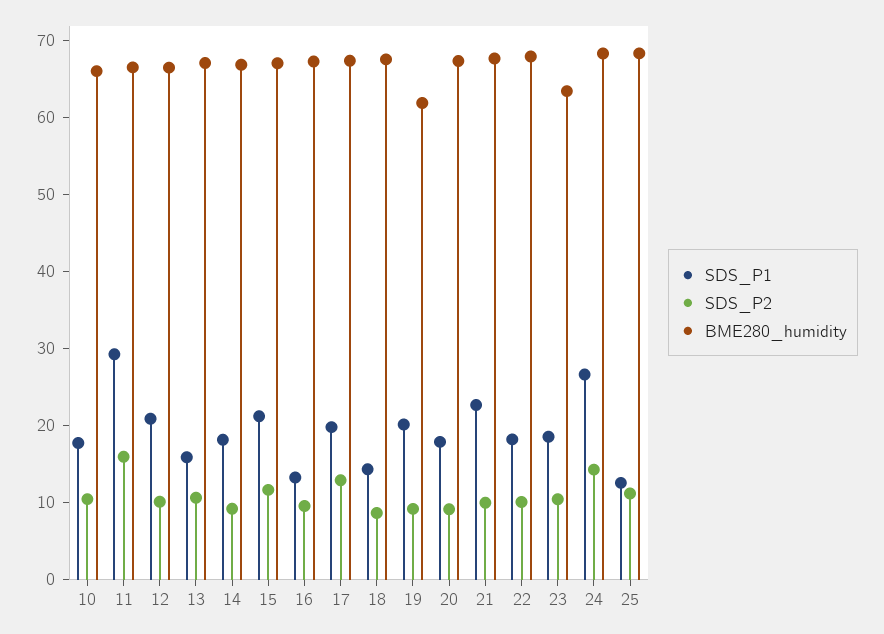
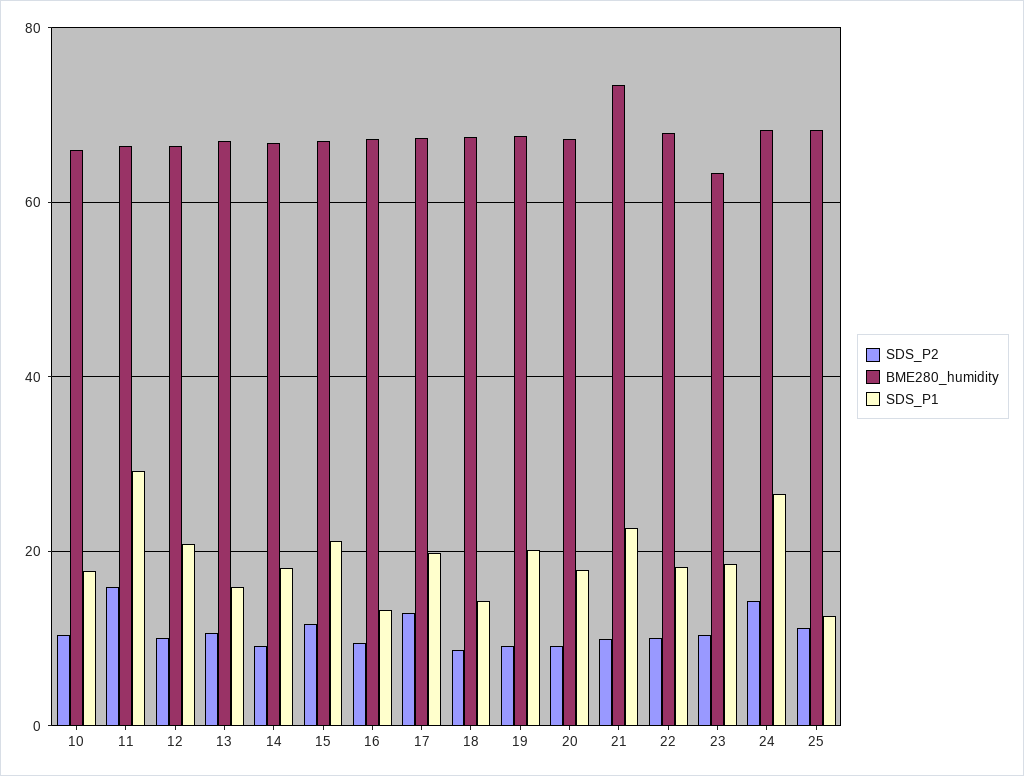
BME280_humidity, 19: 62 -> 68
BME280_humidity, 21: 68 -> 74

